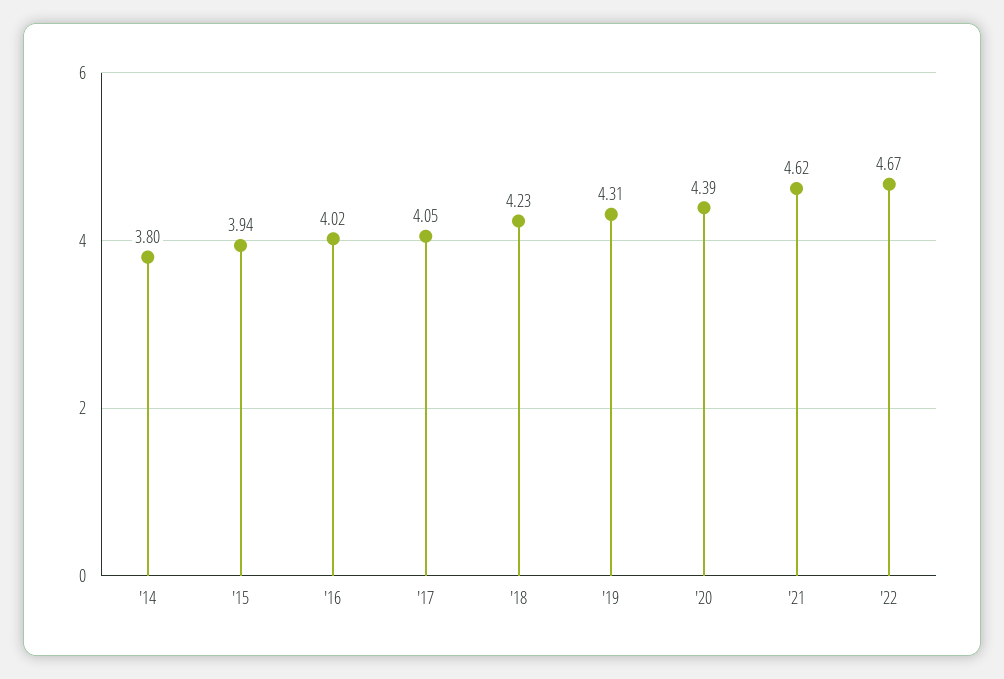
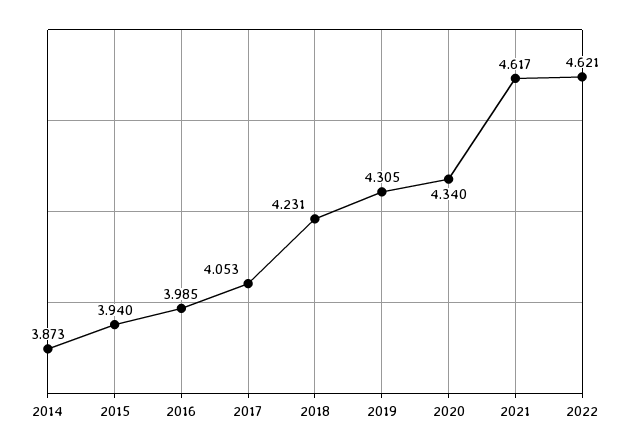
'14: 3.8 -> 3.873
'16: 4.02 -> 3.985
'20: 4.39 -> 4.34
'22: 4.67 -> 4.621

